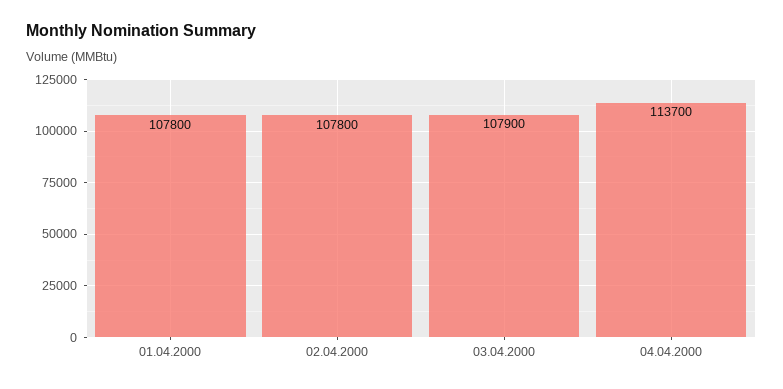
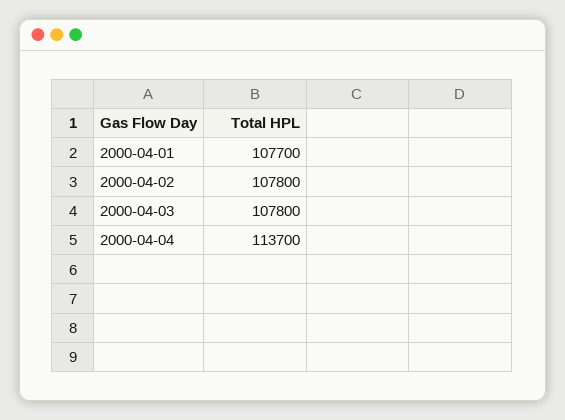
01.04.2000: 107800 -> 107700
03.04.2000: 107900 -> 107800

